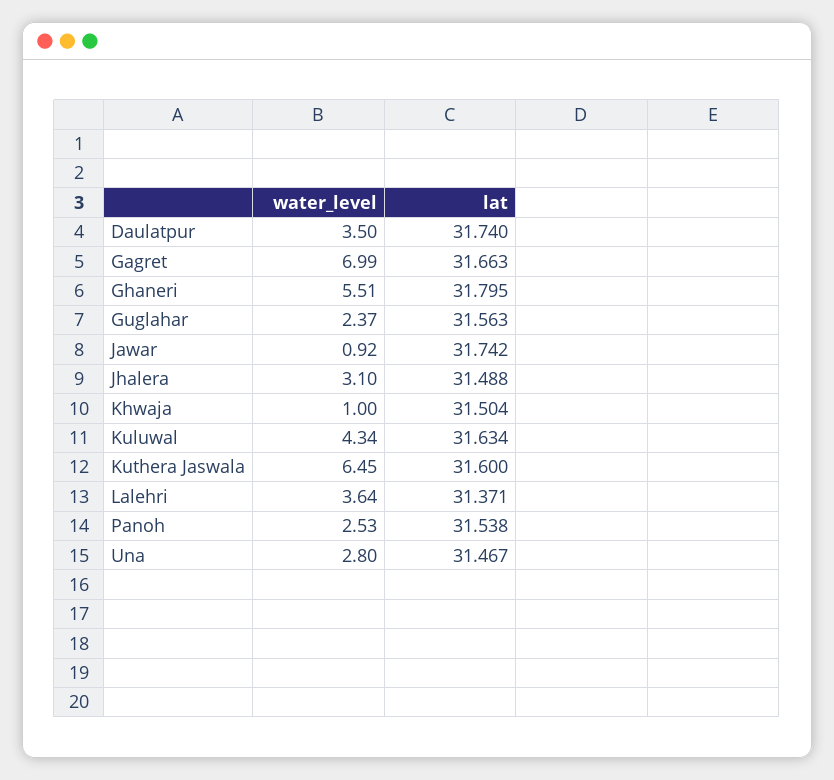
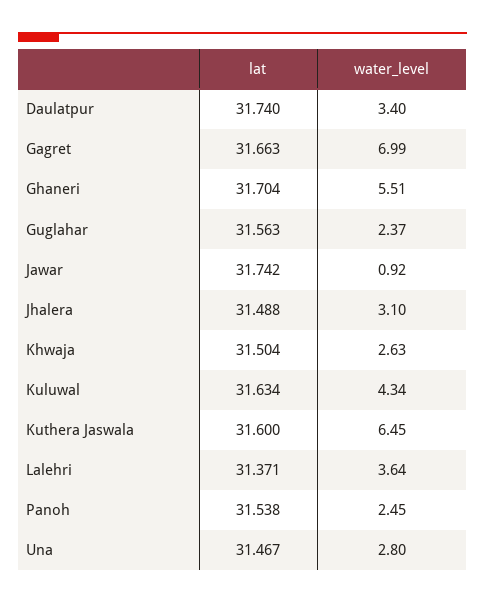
water_level, Daulatpur: 3.5 -> 3.4
lat, Ghaneri: 31.795 -> 31.704
water_level, Khwaja: 1 -> 2.63
water_level, Panoh: 2.53 -> 2.45

